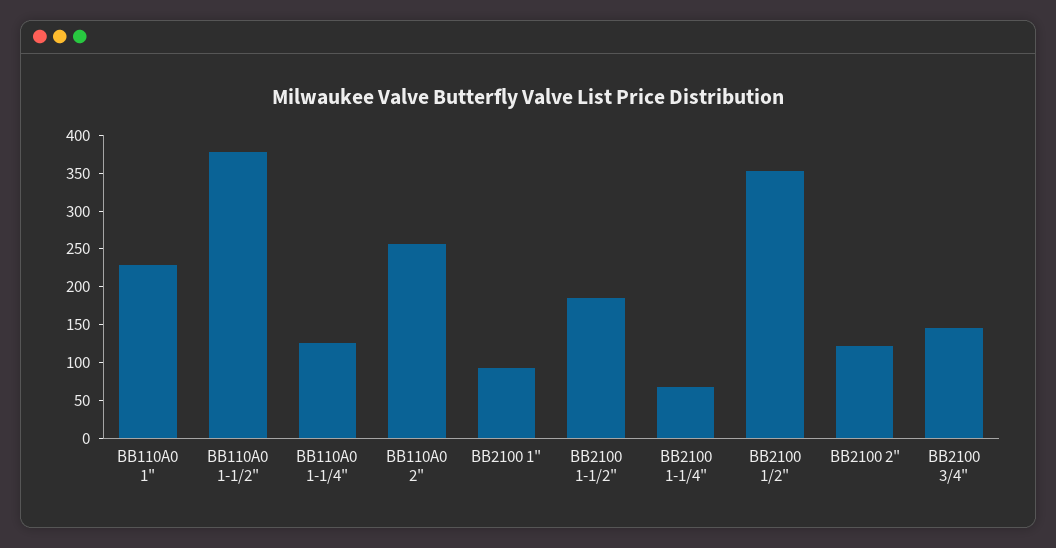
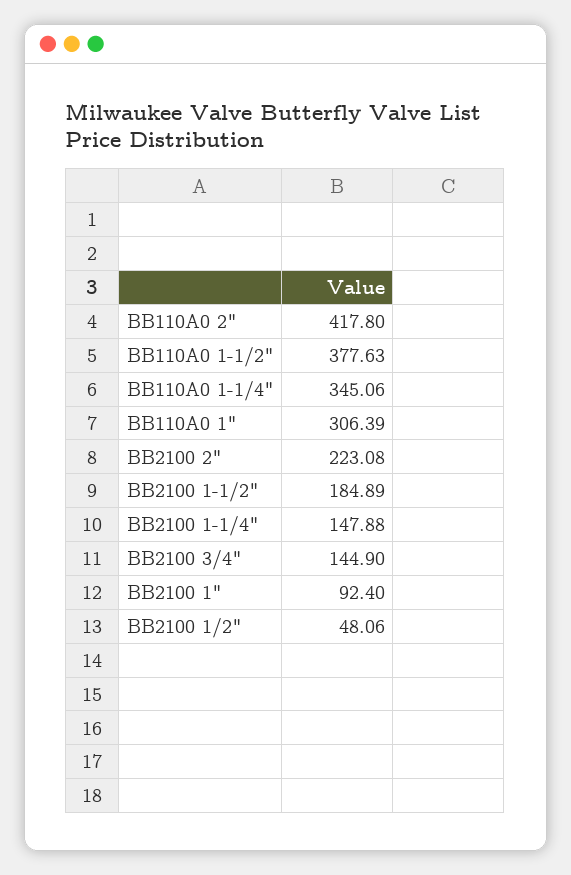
BB110A0 1": 225 -> 306.39
BB110A0 1-1/4": 125 -> 345.06
BB110A0 2": 250 -> 417.8
BB2100 1-1/4": 75 -> 147.88
BB2100 1/2": 350 -> 48.06
BB2100 2": 125 -> 223.08

